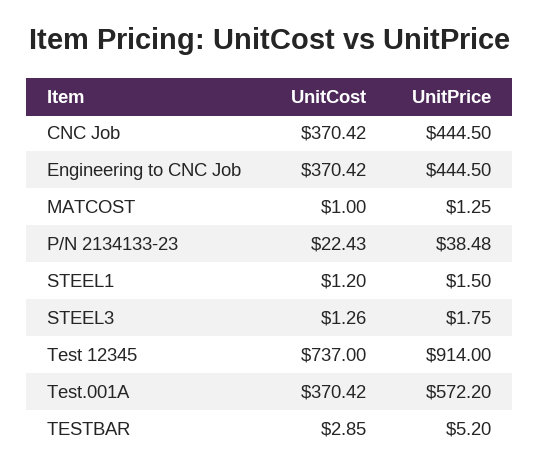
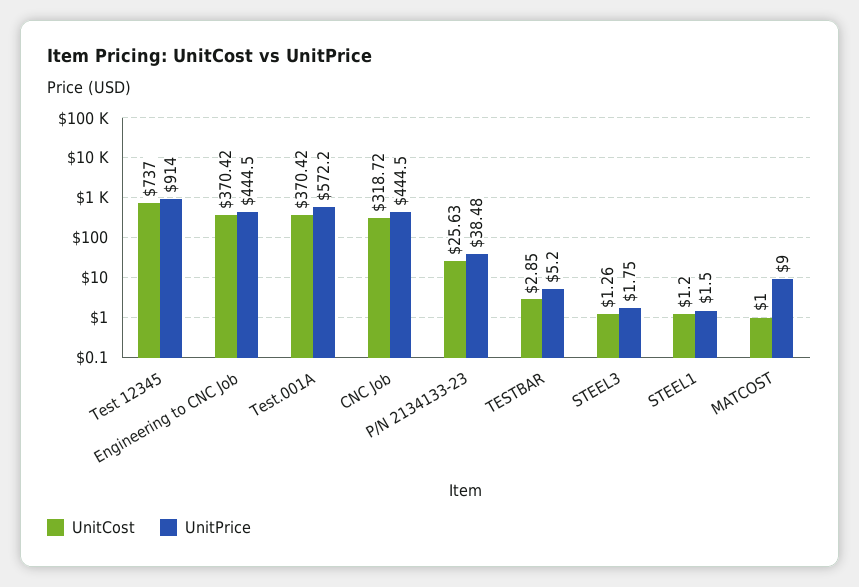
UnitCost, CNC Job: 370.42 -> 318.72
UnitPrice, MATCOST: 1.25 -> 9
UnitCost, P/N 2134133-23: 22.43 -> 25.63

